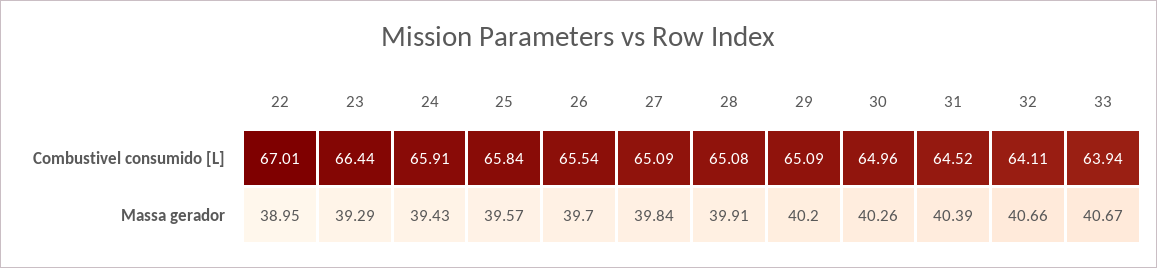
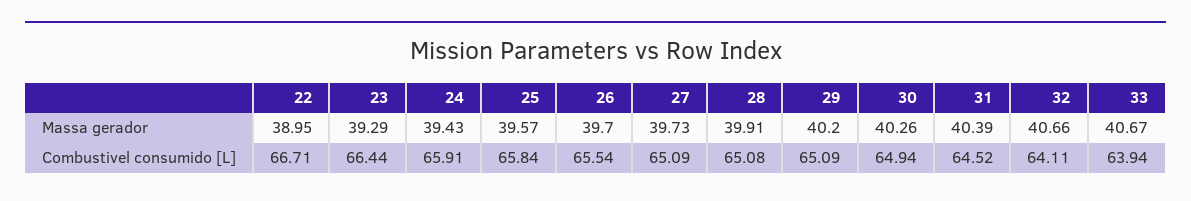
22, Combustivel consumido [L]: 67.01 -> 66.71
30, Combustivel consumido [L]: 64.96 -> 64.94
27, Massa gerador: 39.84 -> 39.73

